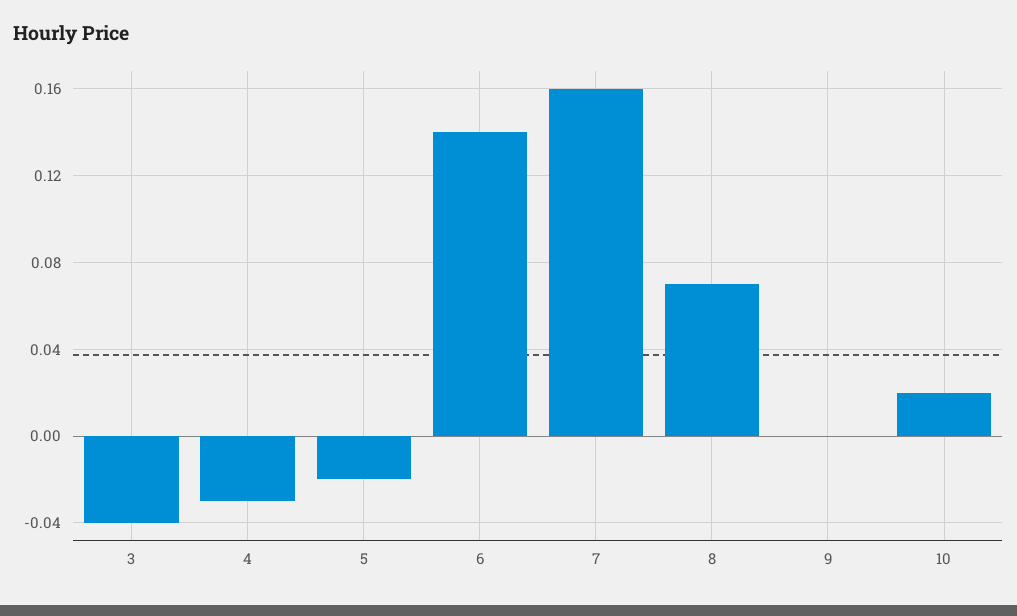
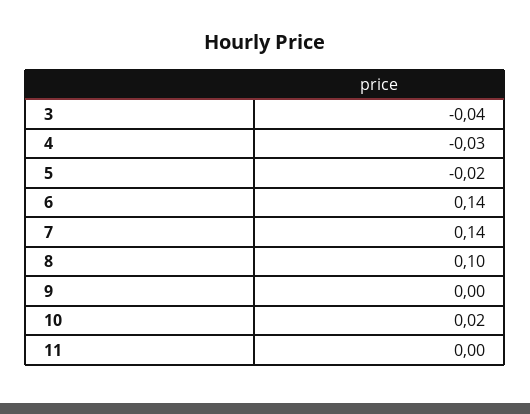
7: 0.16 -> 0.14
8: 0.07 -> 0.1
11: none -> 0

